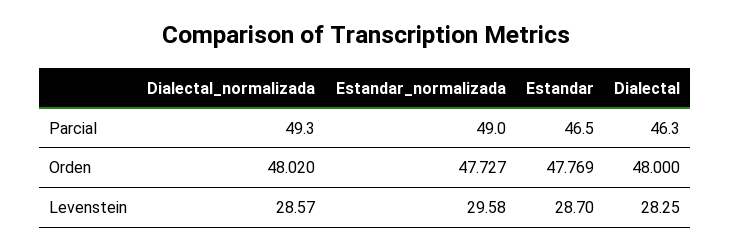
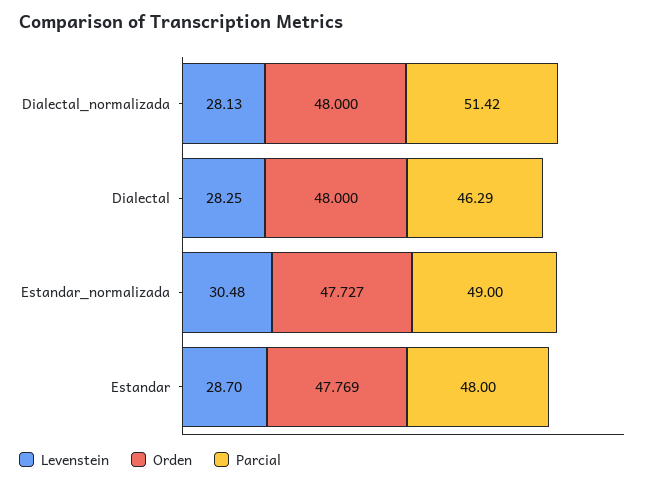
Parcial, Dialectal_normalizada: 49.3 -> 51.42
Parcial, Estandar: 46.5 -> 48
Orden, Dialectal_normalizada: 48.02 -> 48
Levenstein, Dialectal_normalizada: 28.57 -> 28.13
Levenstein, Estandar_normalizada: 29.58 -> 30.48

